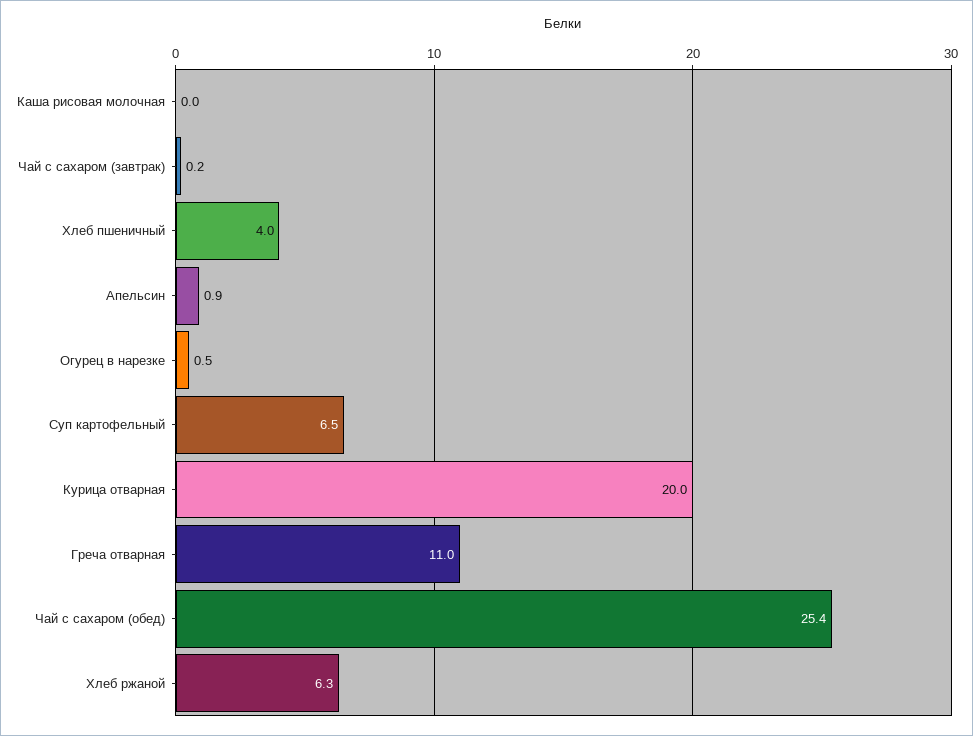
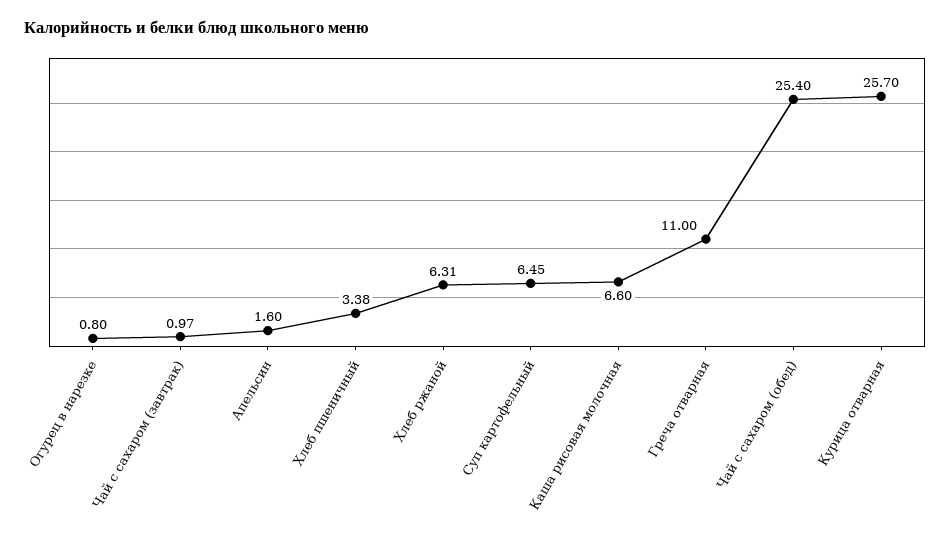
Каша рисовая молочная: 0 -> 6.6
Чай с сахаром (завтрак): 0.2 -> 0.97
Хлеб пшеничный: 4 -> 3.38
Апельсин: 0.9 -> 1.6
Огурец в нарезке: 0.5 -> 0.8
Курица отварная: 20 -> 25.7

